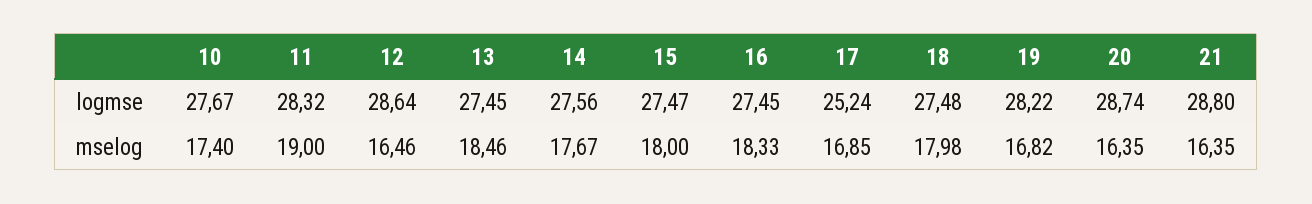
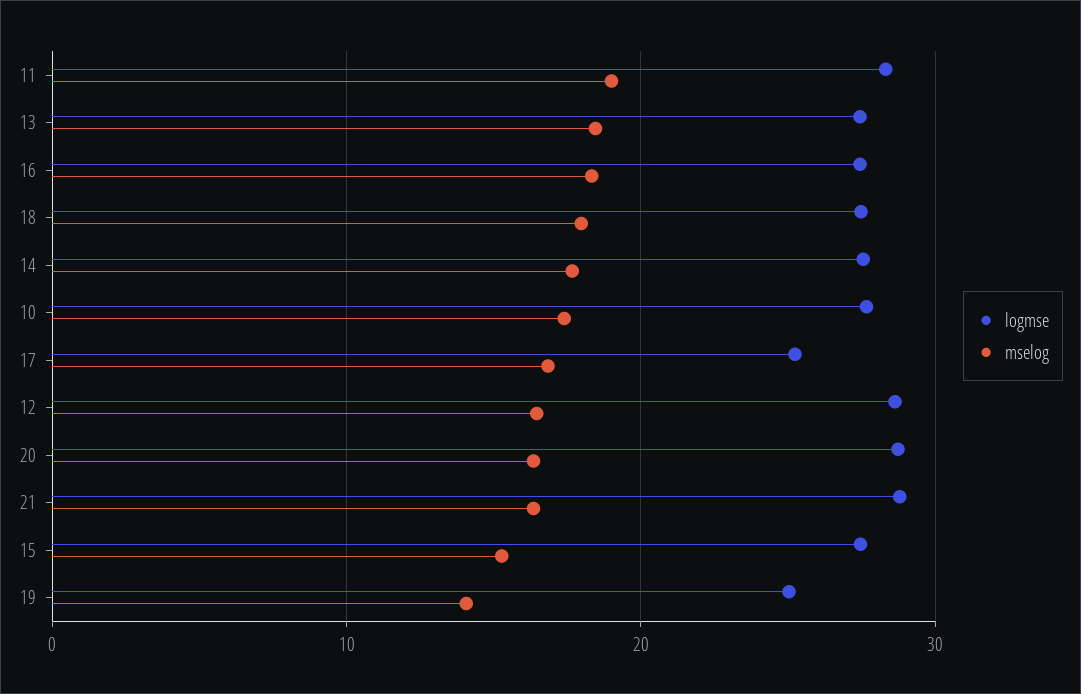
logmse, 19: 28.22 -> 25
mselog, 15: 18 -> 15
mselog, 19: 16.82 -> 14

